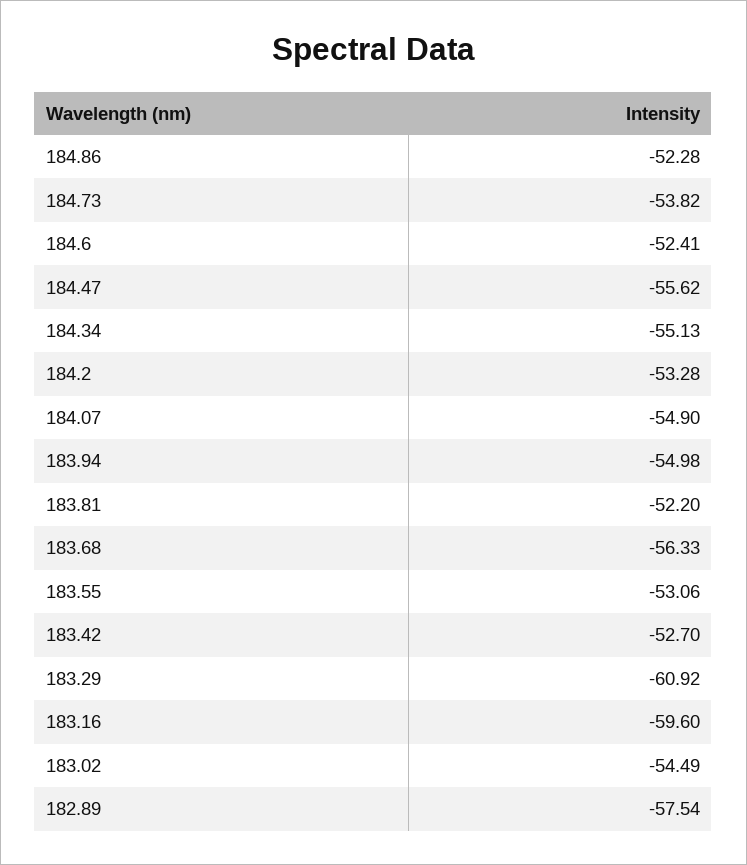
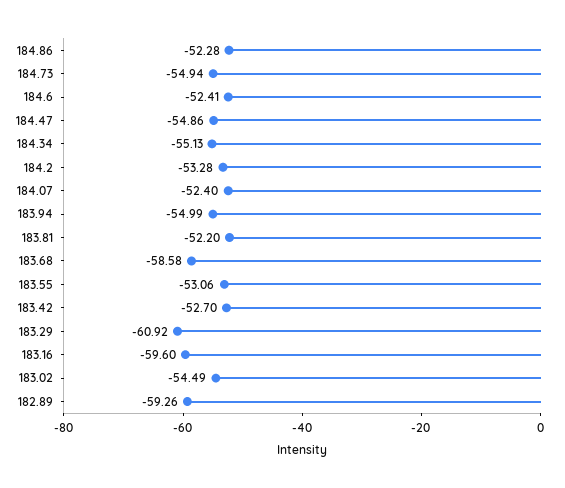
184.73: -53.82 -> -54.94
184.47: -55.62 -> -54.86
184.07: -54.9 -> -52.4
183.94: -54.98 -> -54.99
183.68: -56.33 -> -58.58
182.89: -57.54 -> -59.26

